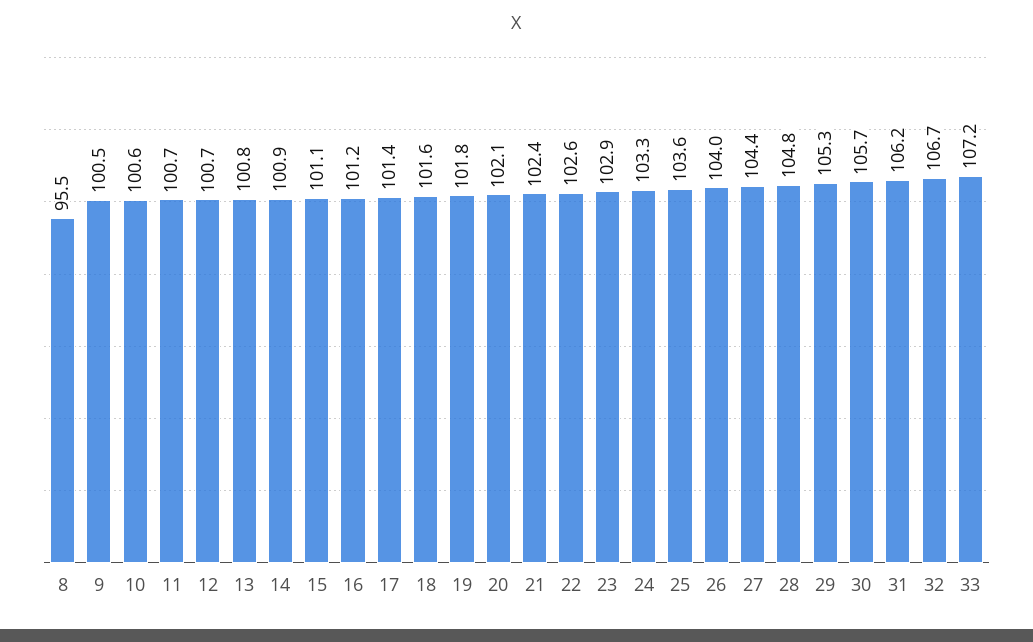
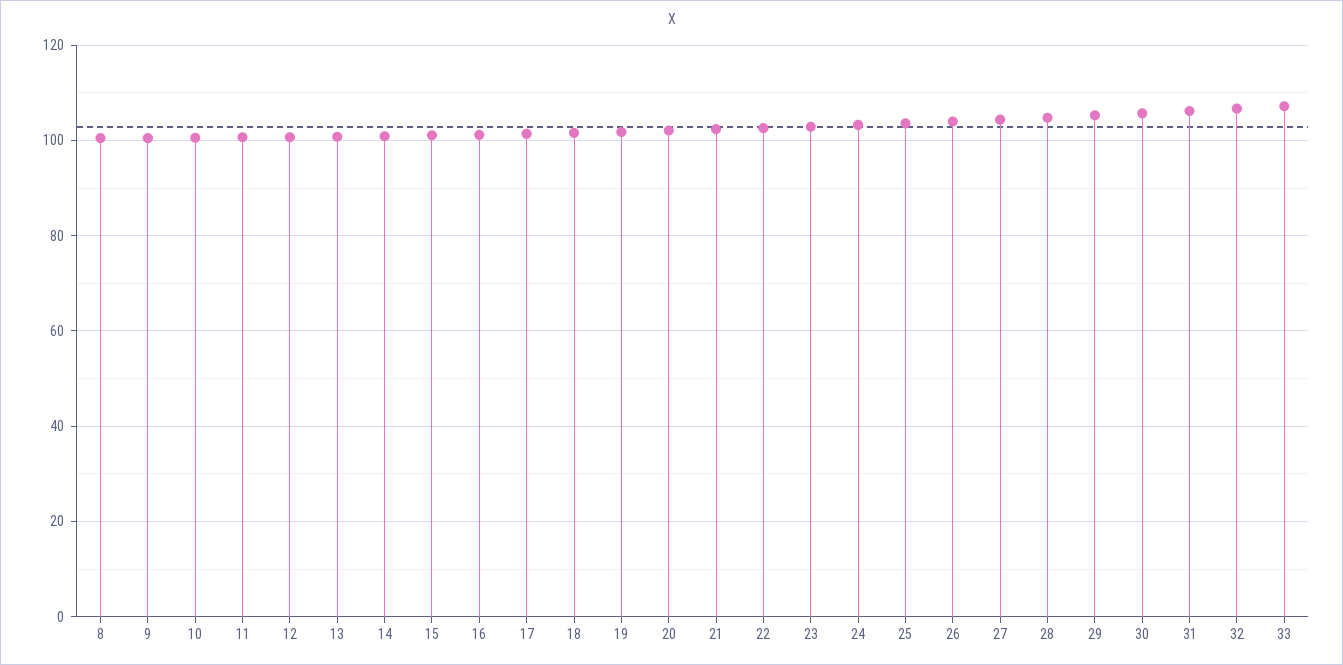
8: 95.5 -> 100

